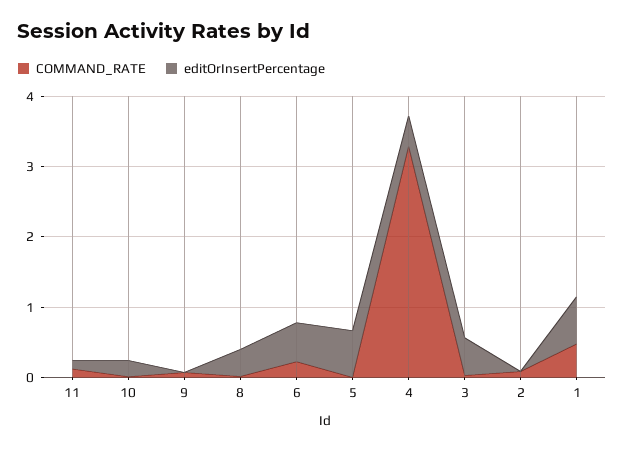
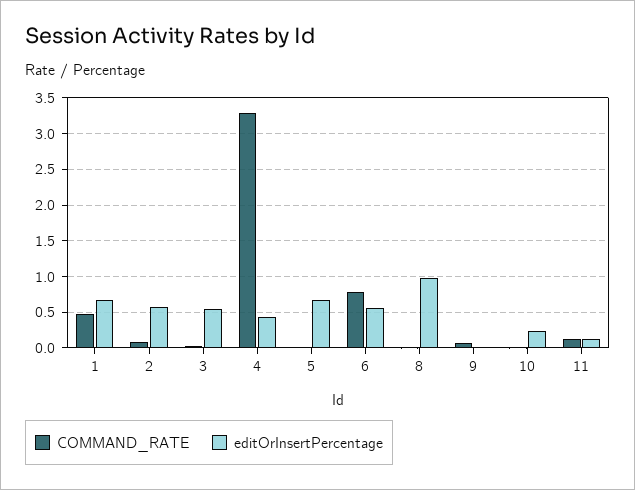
editOrInsertPercentage, 8: 0.4 -> 1
COMMAND_RATE, 6: 0.2 -> 0.8
editOrInsertPercentage, 2: 0 -> 0.6

